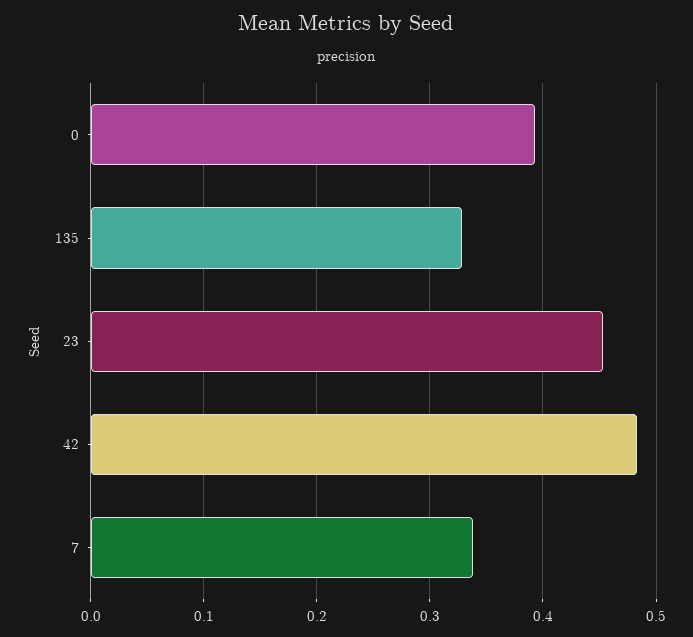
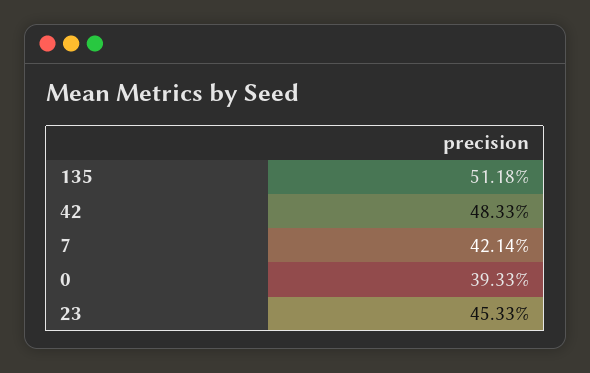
135: 0.33 -> 0.5118
7: 0.34 -> 0.4214

